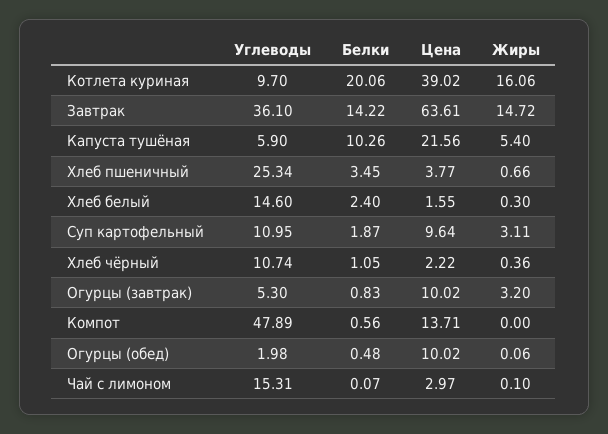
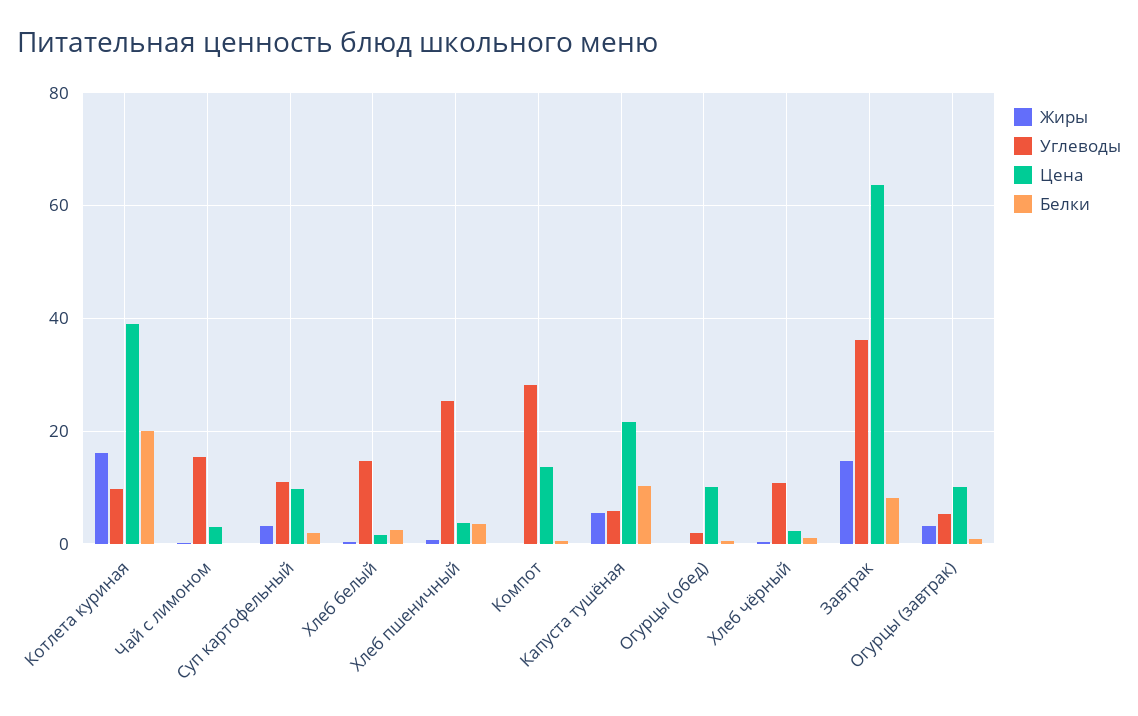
Белки, Завтрак: 14.22 -> 8
Углеводы, Компот: 47.89 -> 28

